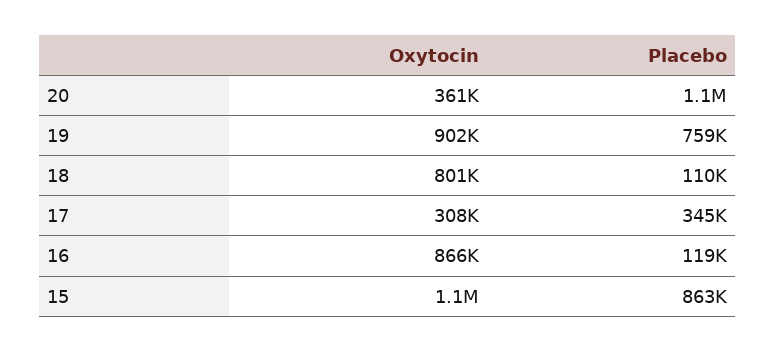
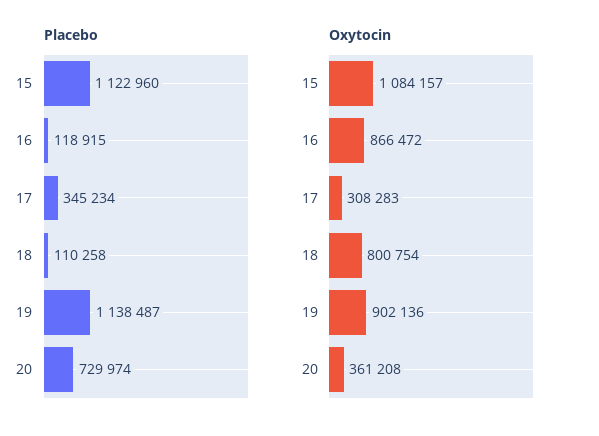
Placebo, 20: 1100000 -> 729974
Placebo, 19: 759000 -> 1138487
Placebo, 15: 863000 -> 1122960

